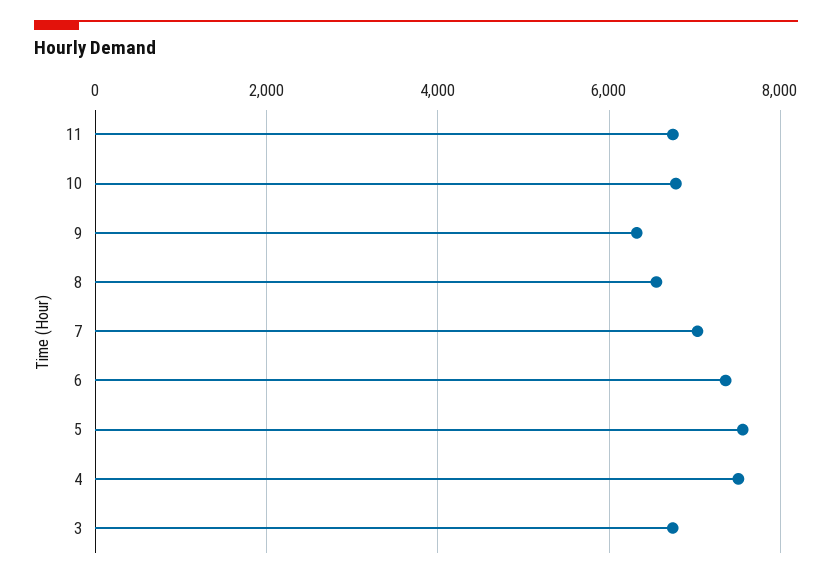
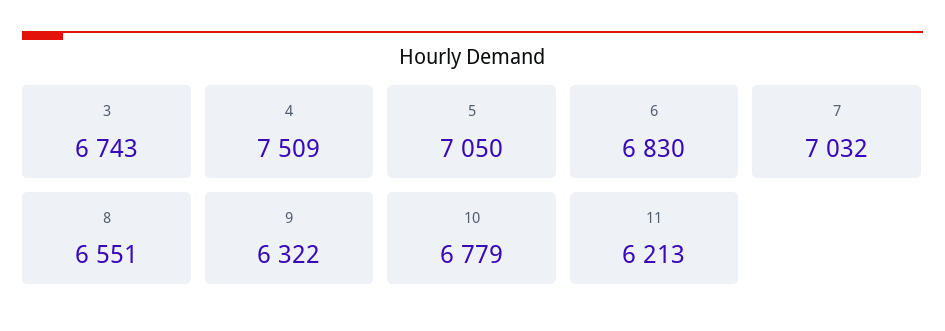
11: 6800 -> 6213
6: 7400 -> 6830
5: 7600 -> 7050

